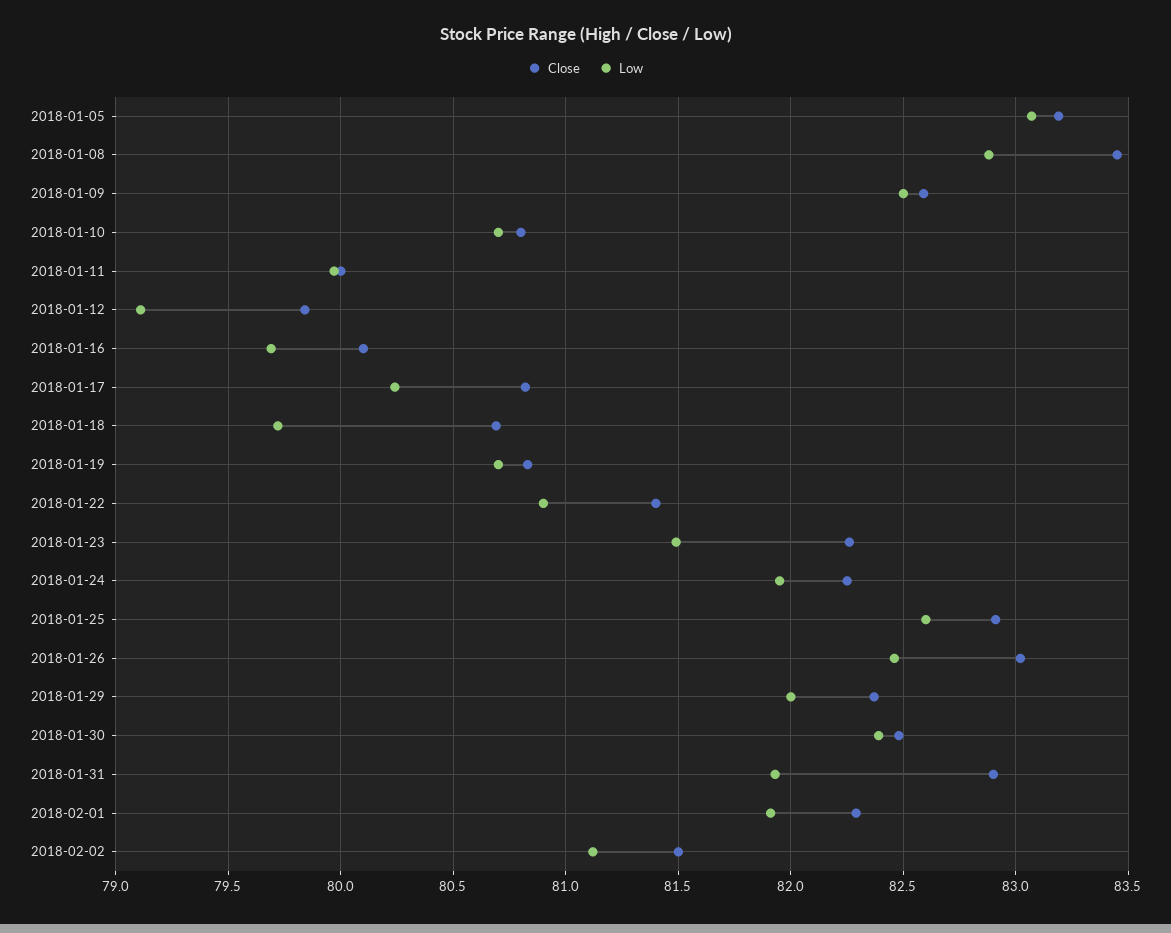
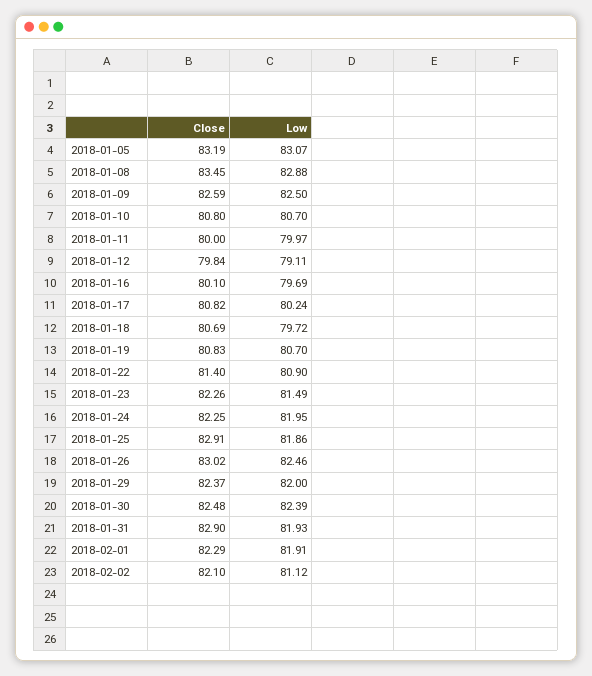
Low, 2018-01-25: 82.6 -> 81.86
Close, 2018-02-02: 81.5 -> 82.1

